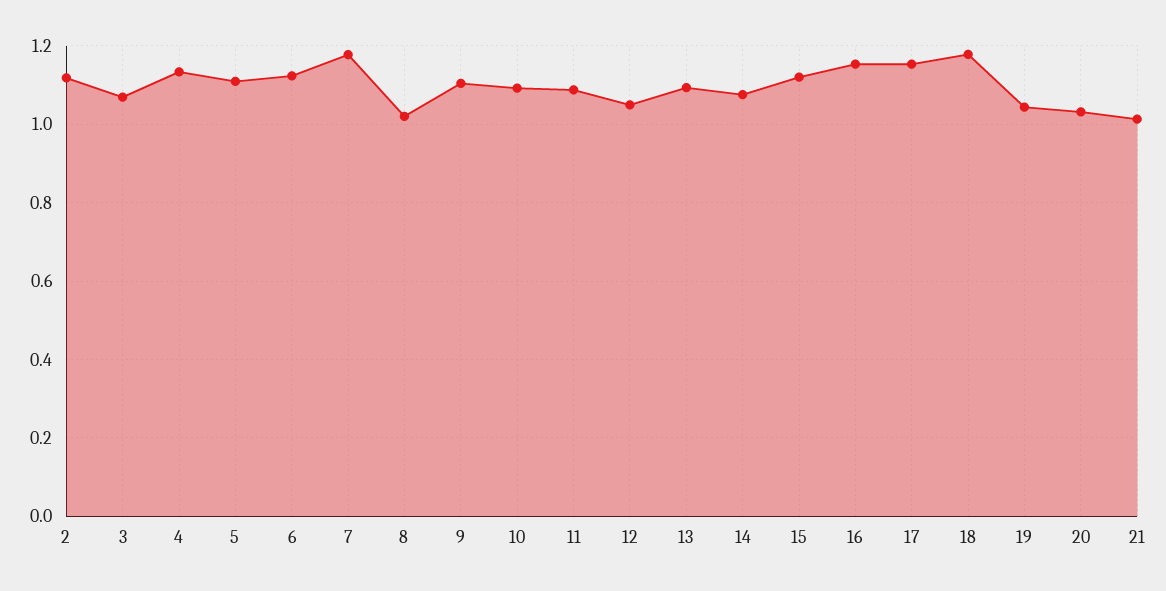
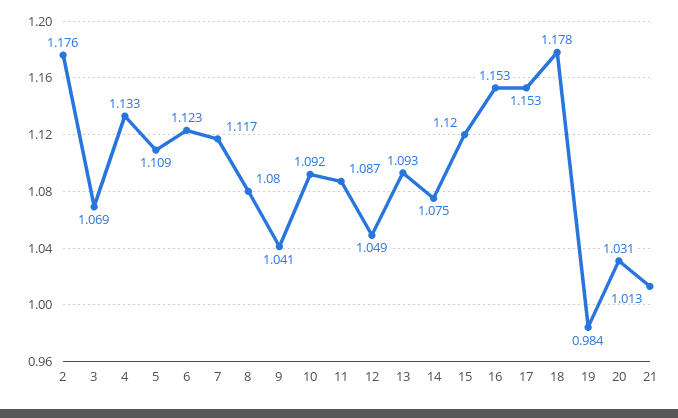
2: 1.12 -> 1.176
7: 1.18 -> 1.117
8: 1.02 -> 1.08
9: 1.1 -> 1.041
19: 1.04 -> 0.984

